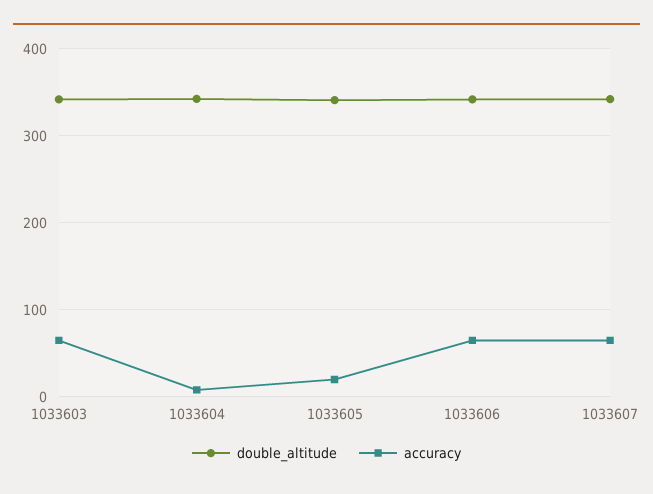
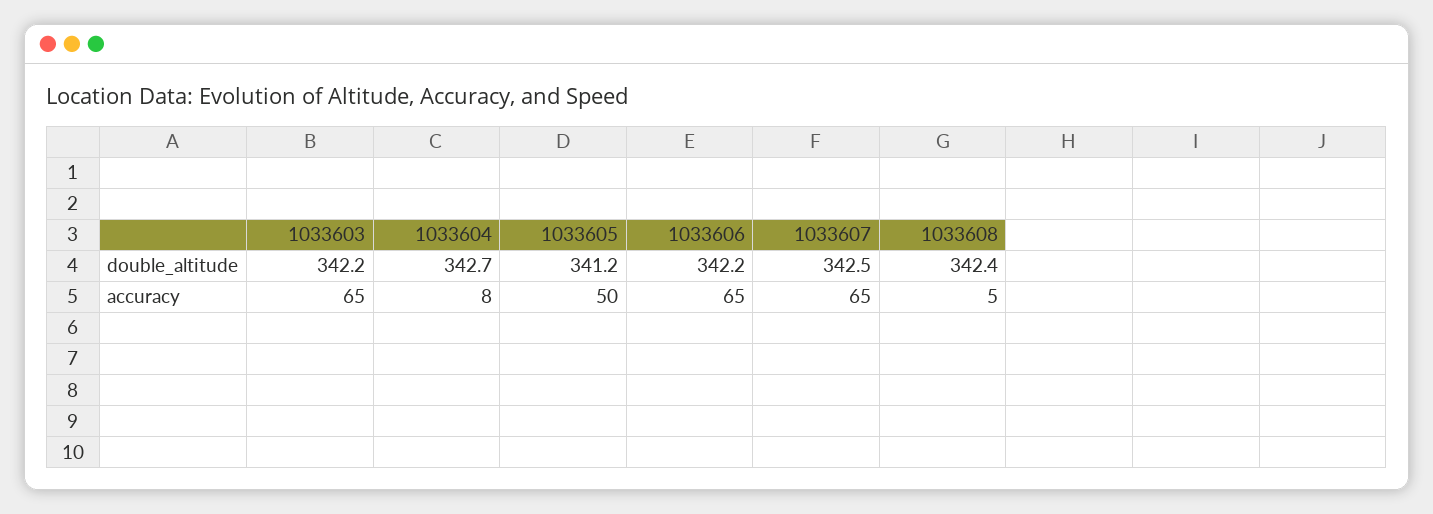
accuracy, 1033605: 20 -> 50
double_altitude, 1033608: none -> 342.4
accuracy, 1033608: none -> 5

